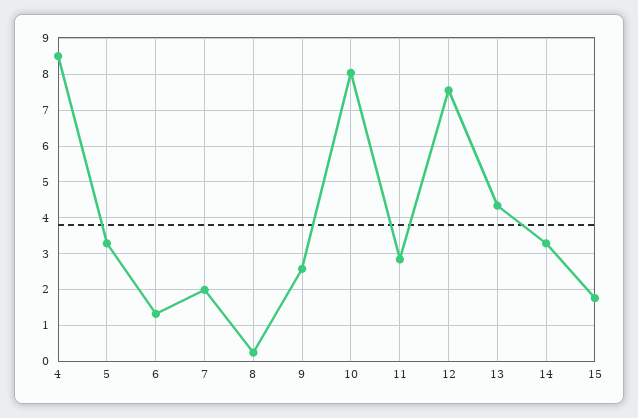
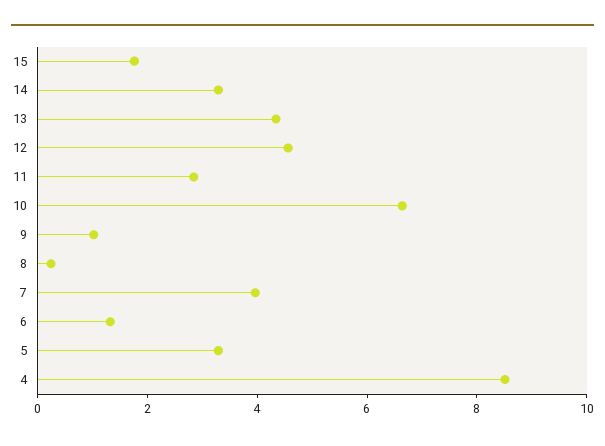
7: 2 -> 4
9: 2.6 -> 1
10: 8 -> 6.5
12: 7.6 -> 4.5

